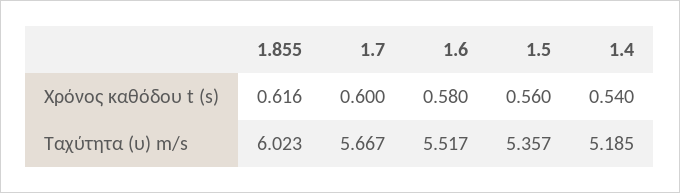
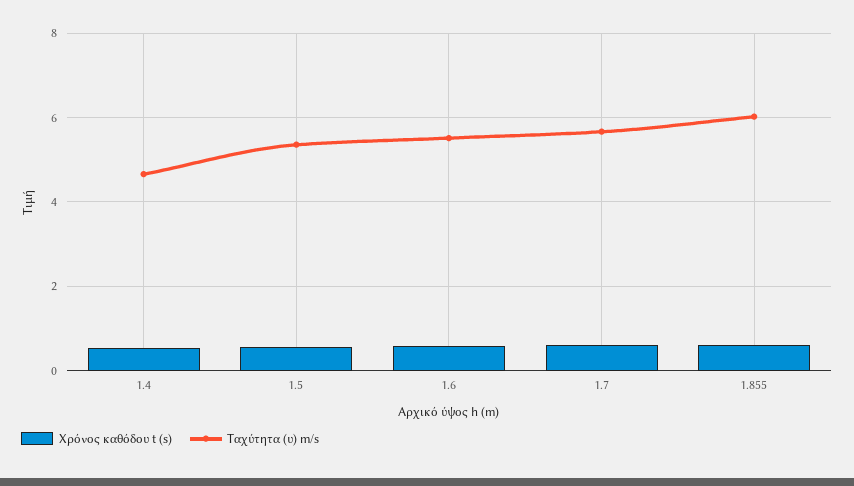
Ταχύτητα (υ) m/s, 1.4: 5.185 -> 4.6

